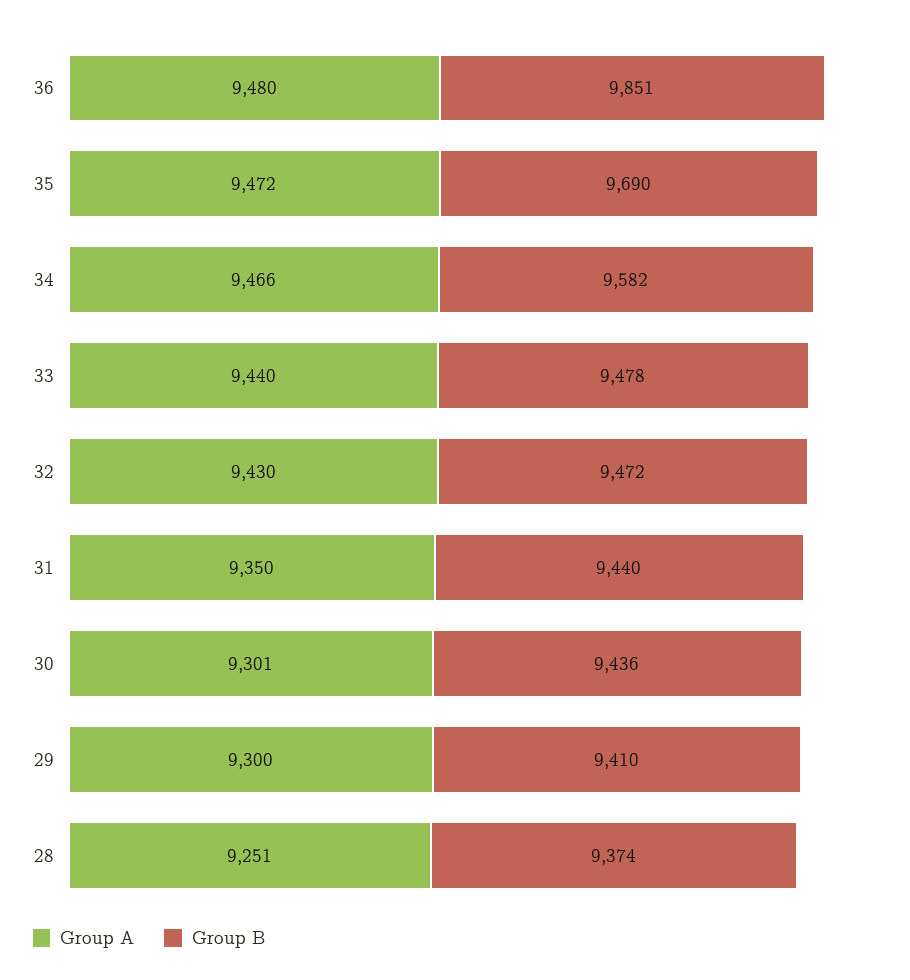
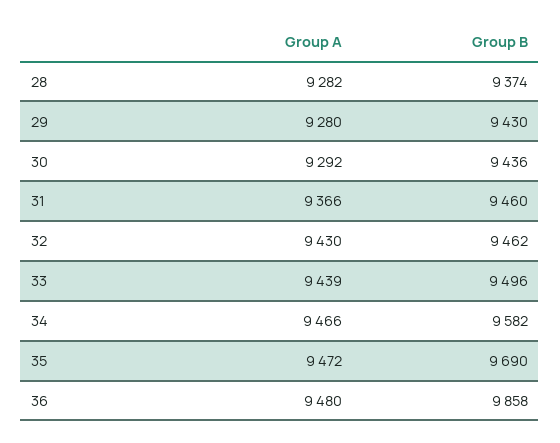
Group B, 36: 9851 -> 9858
Group A, 33: 9440 -> 9439
Group B, 33: 9478 -> 9496
Group B, 32: 9472 -> 9462
Group A, 31: 9350 -> 9366
Group B, 31: 9440 -> 9460
Group A, 30: 9301 -> 9292
Group A, 29: 9300 -> 9280
Group B, 29: 9410 -> 9430
Group A, 28: 9251 -> 9282

